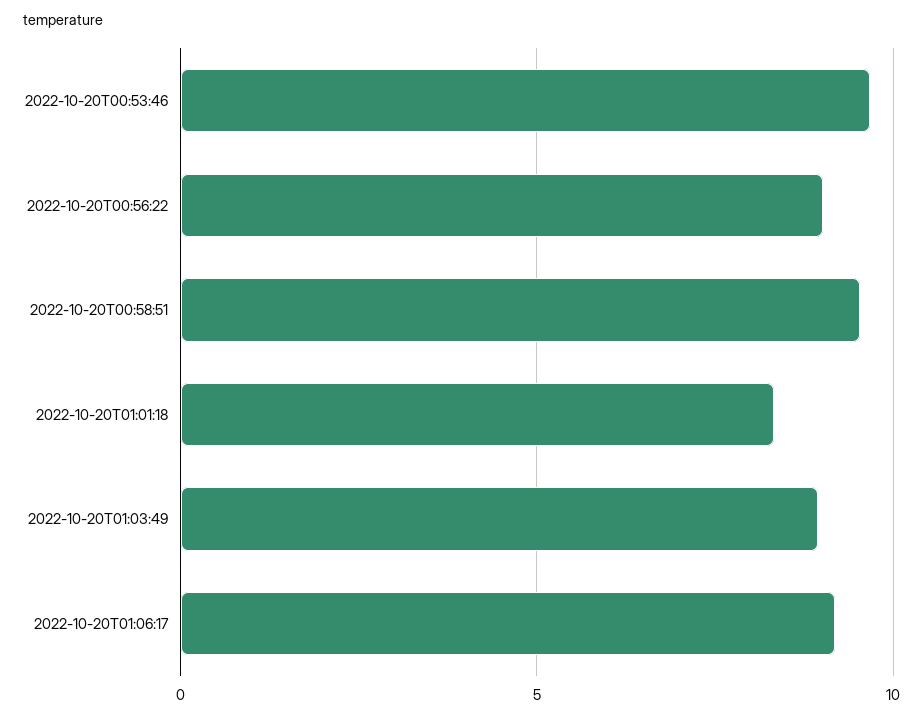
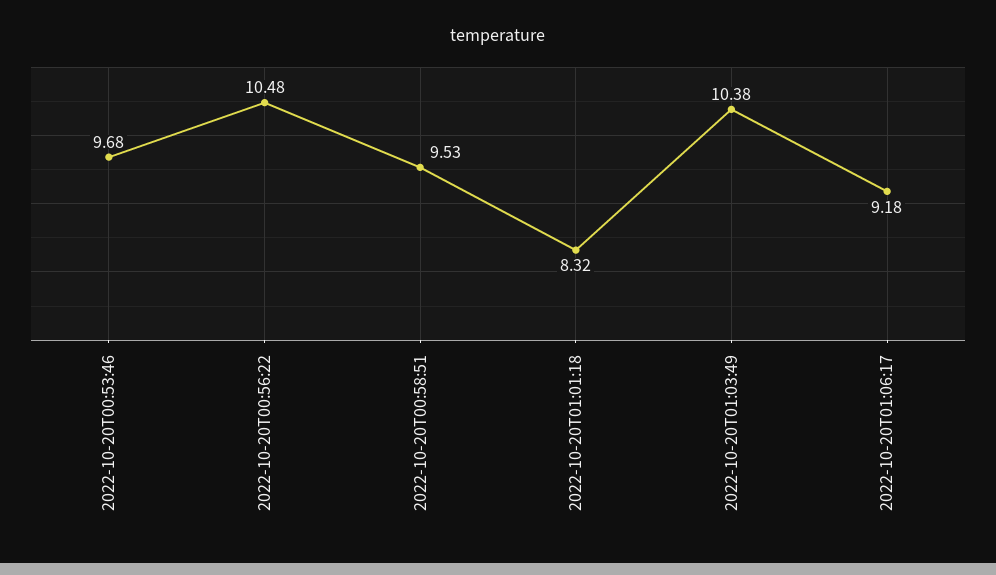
2022-10-20T00:56:22: 9 -> 10.48
2022-10-20T01:03:49: 9 -> 10.38

